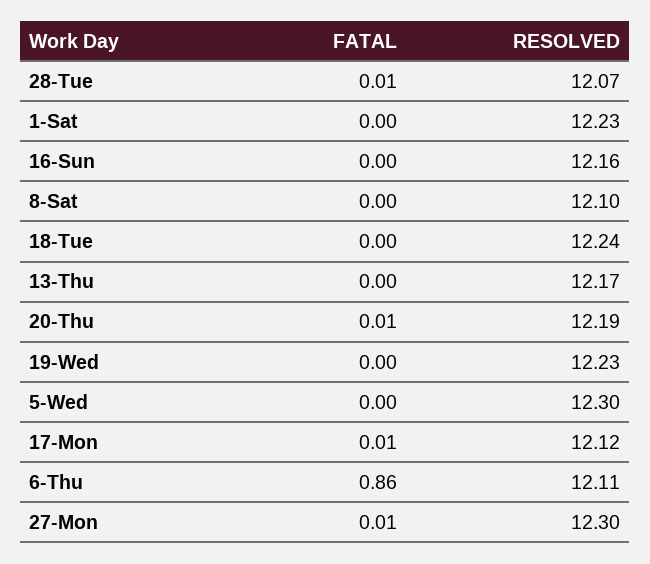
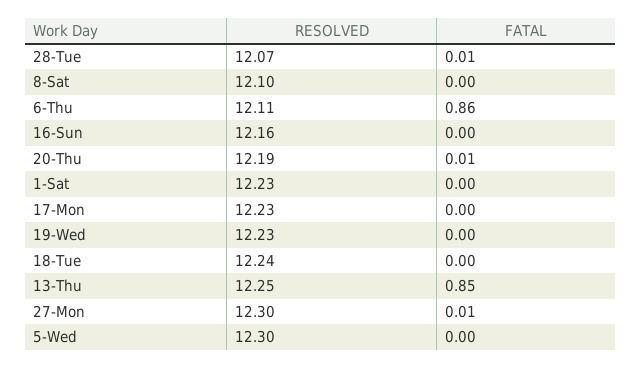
FATAL, 13-Thu: 0 -> 0.85
RESOLVED, 13-Thu: 12.17 -> 12.25
FATAL, 17-Mon: 0.01 -> 0
RESOLVED, 17-Mon: 12.12 -> 12.23

